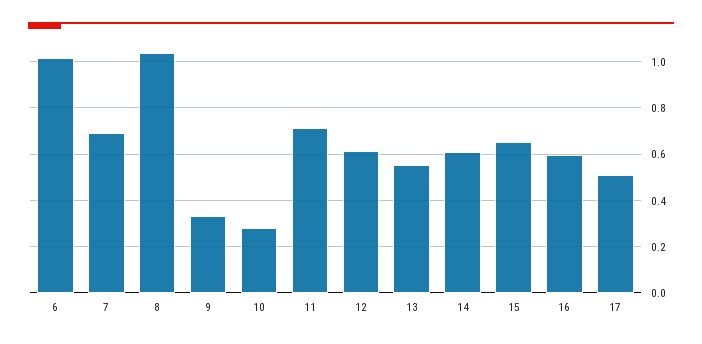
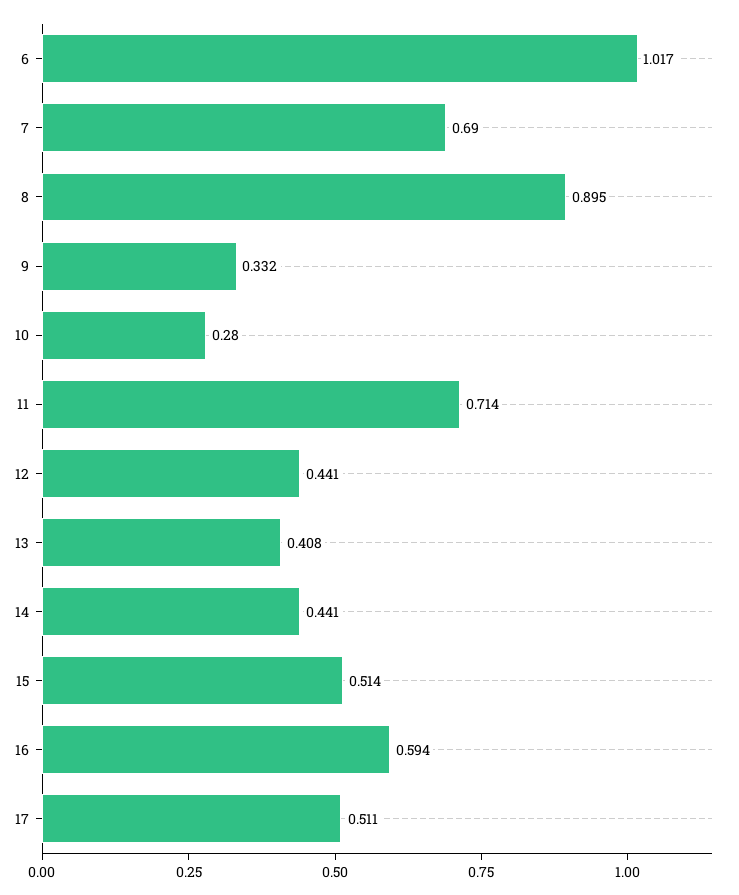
8: 1.05 -> 0.895
12: 0.6 -> 0.441
13: 0.55 -> 0.408
14: 0.6 -> 0.441
15: 0.65 -> 0.514

